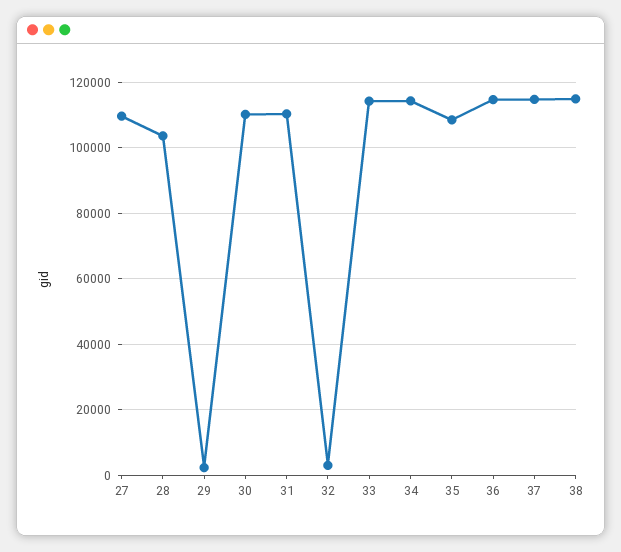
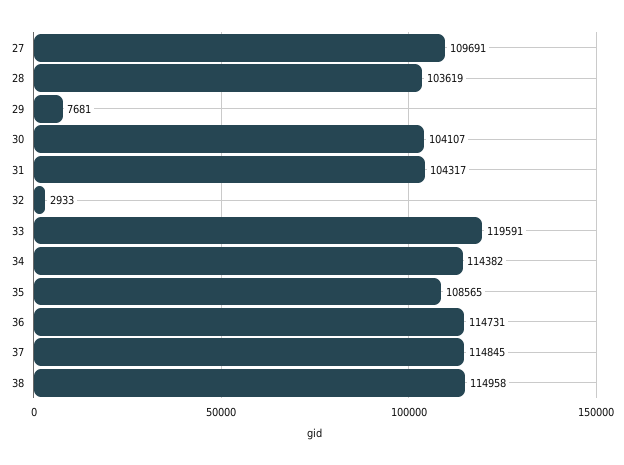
29: 2000 -> 7681
30: 110000 -> 104107
31: 110000 -> 104317
33: 114000 -> 119591

